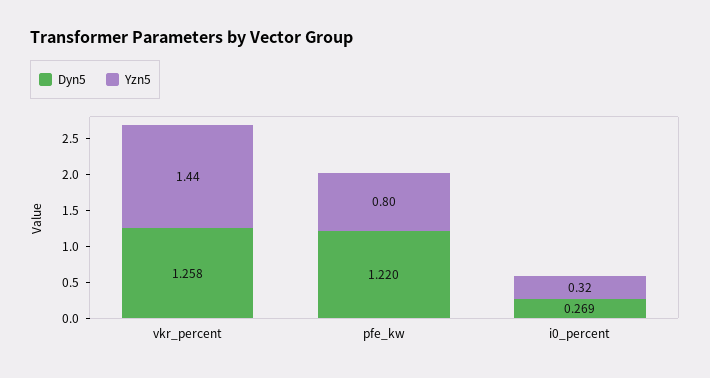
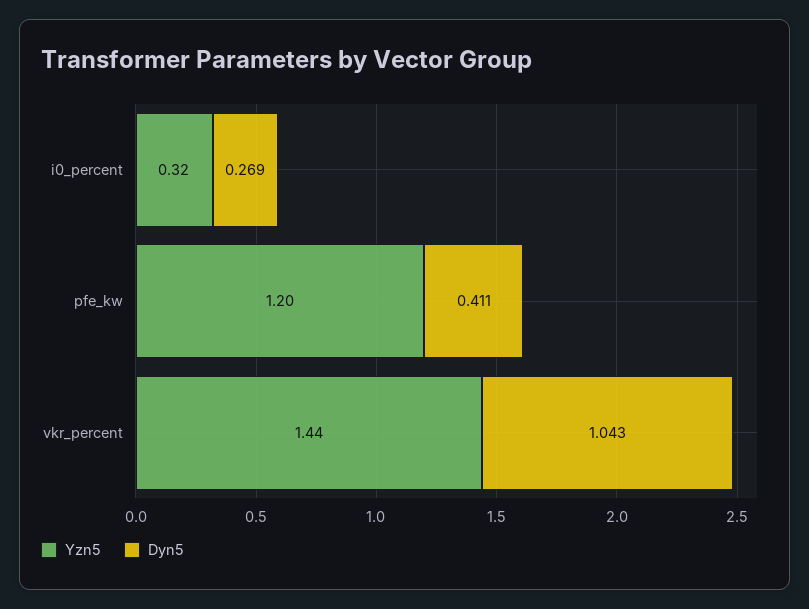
Dyn5, vkr_percent: 1.258 -> 1.043
Dyn5, pfe_kw: 1.22 -> 0.411
Yzn5, pfe_kw: 0.8 -> 1.2

